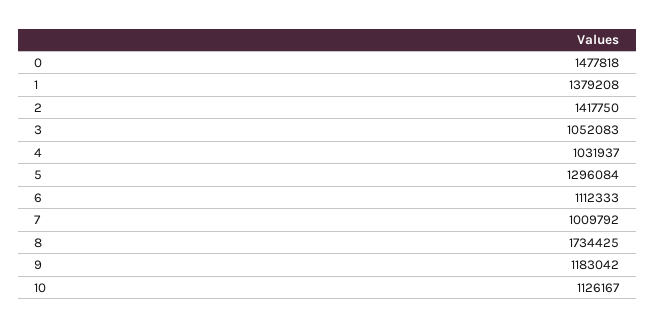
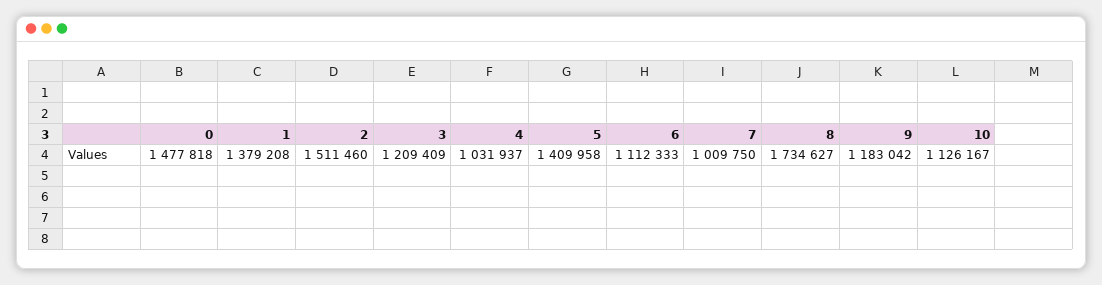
2: 1417750 -> 1511460
3: 1052083 -> 1209409
5: 1296084 -> 1409958
7: 1009792 -> 1009750
8: 1734425 -> 1734627

